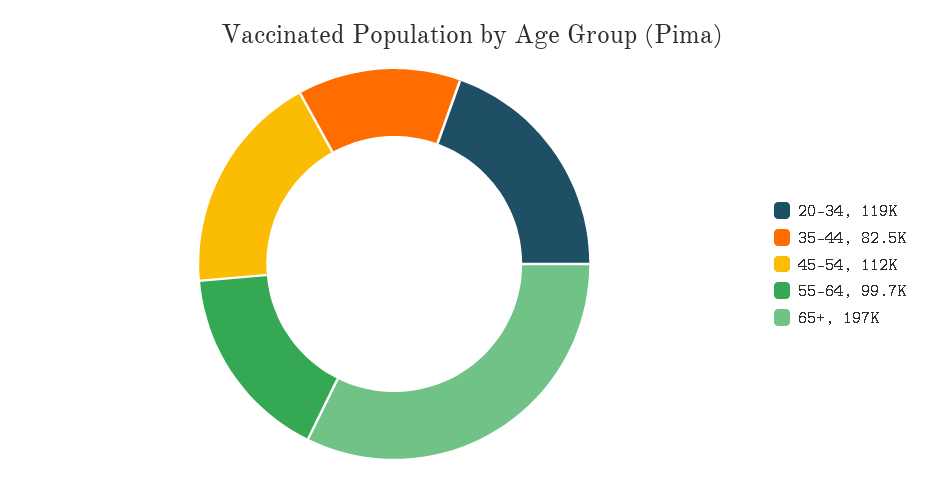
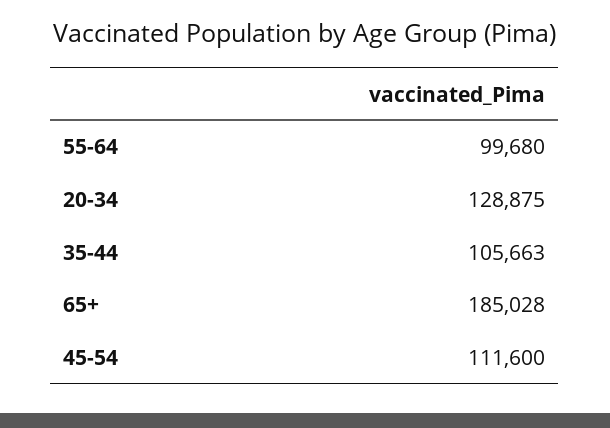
20-34: 119000 -> 128875
35-44: 82500 -> 105663
65+: 197000 -> 185028

